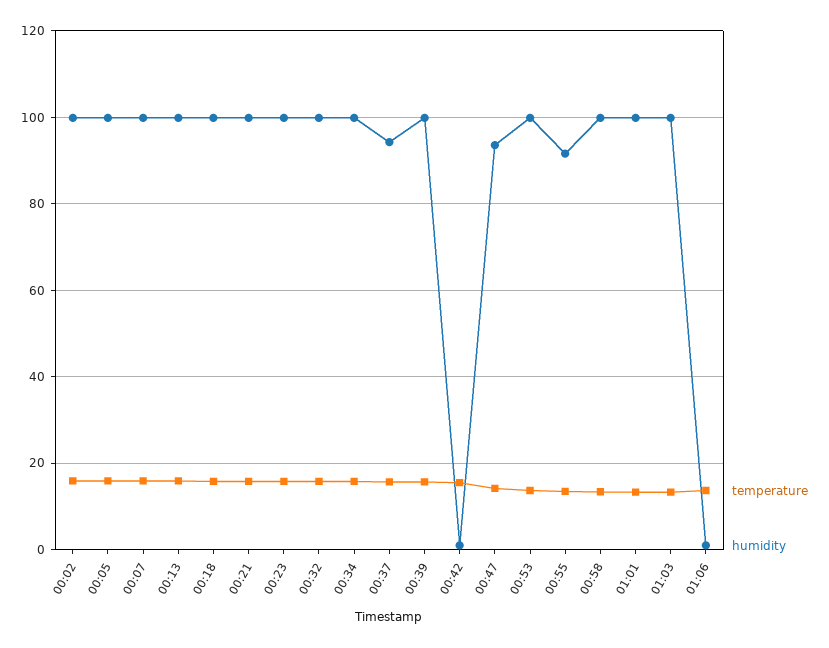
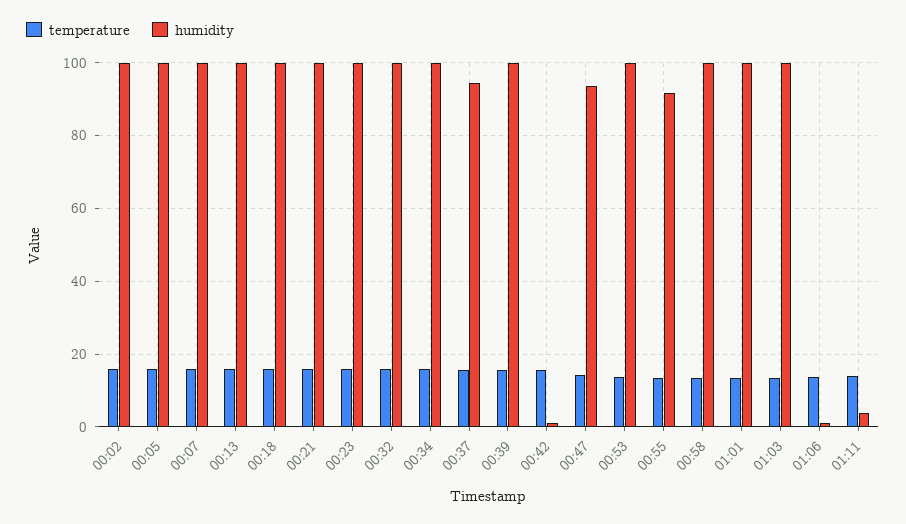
temperature, 01:11: none -> 14
humidity, 01:11: none -> 4

